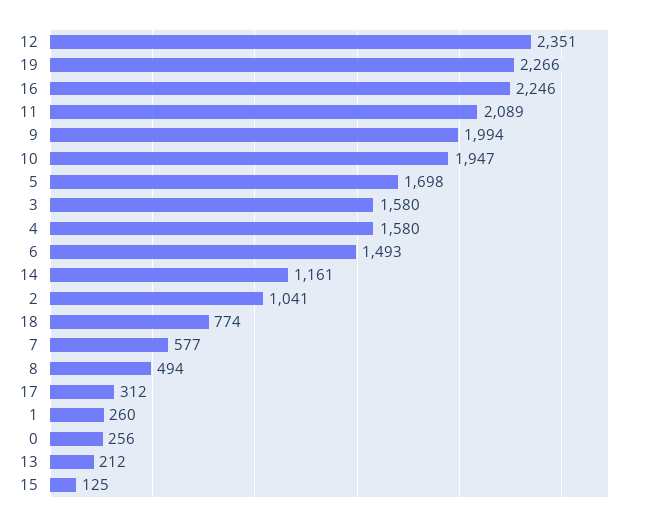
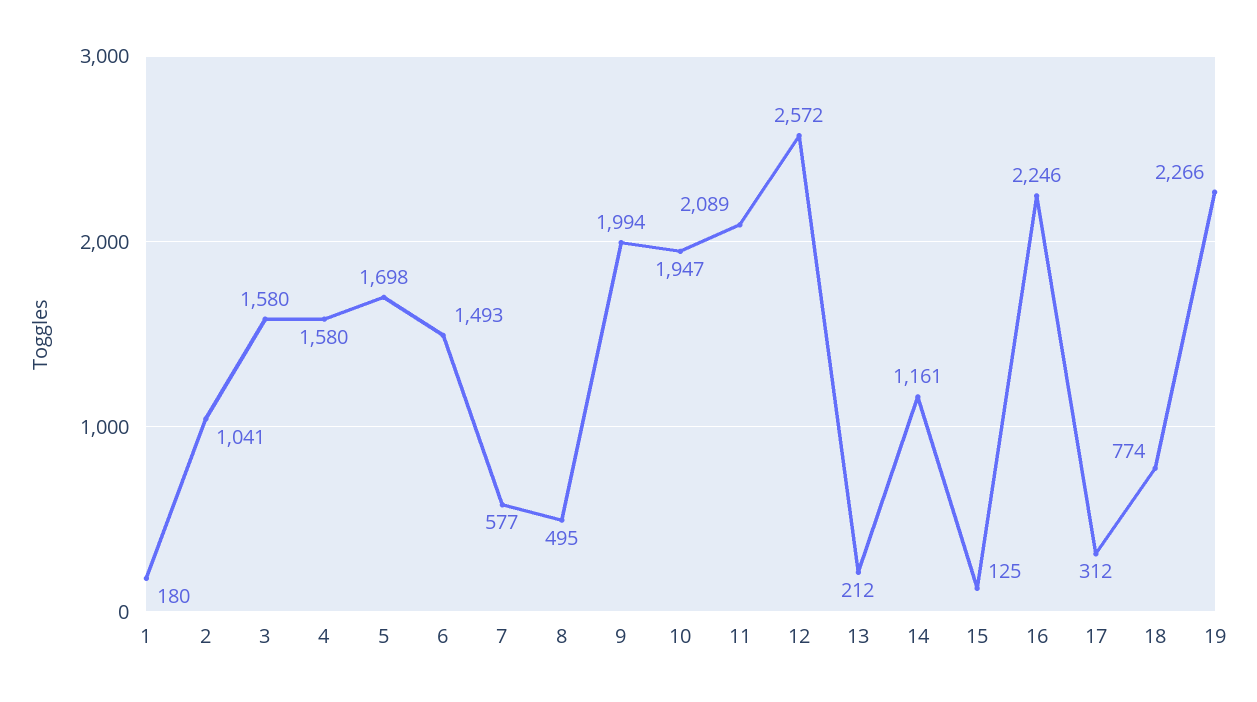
12: 2351 -> 2572
8: 494 -> 495
1: 260 -> 180
0: 256 -> none

